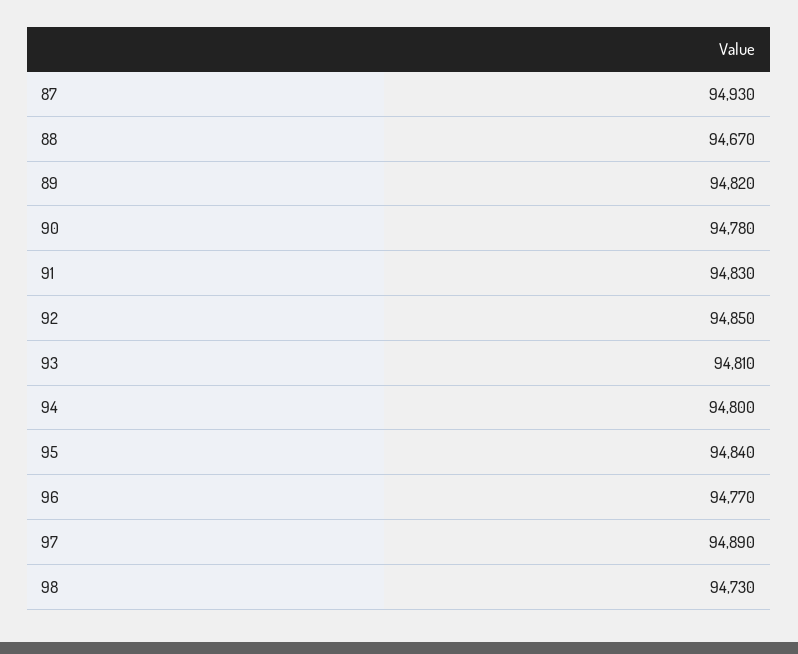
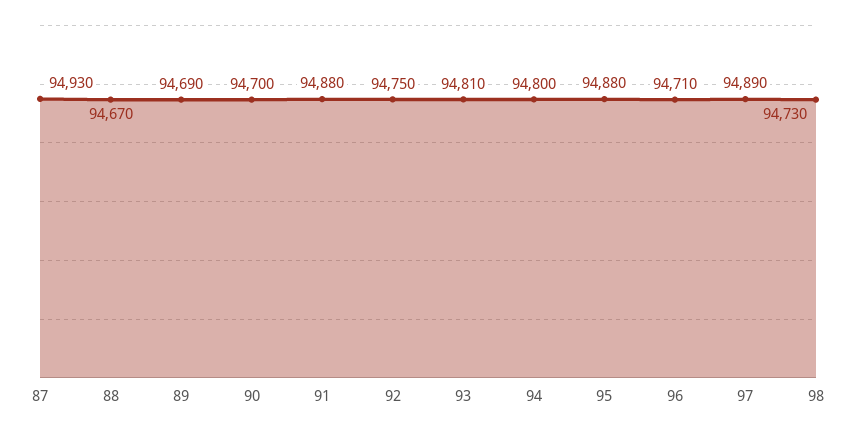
89: 94820 -> 94690
90: 94780 -> 94700
91: 94830 -> 94880
92: 94850 -> 94750
95: 94840 -> 94880
96: 94770 -> 94710

